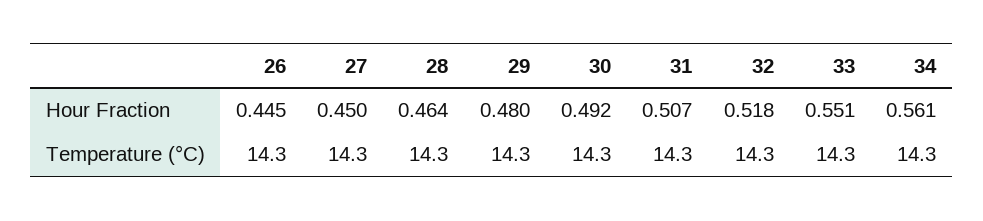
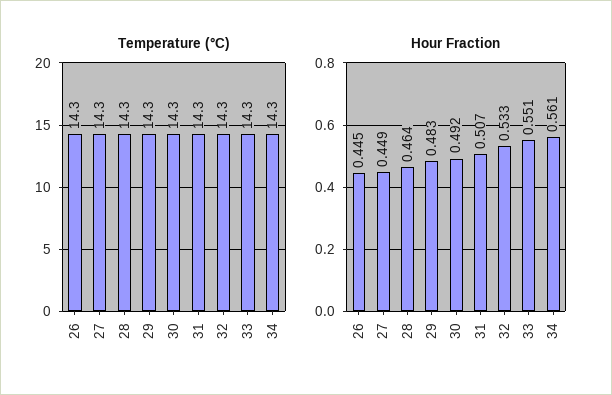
Hour Fraction, 27: 0.45 -> 0.449
Hour Fraction, 29: 0.48 -> 0.483
Hour Fraction, 32: 0.518 -> 0.533

